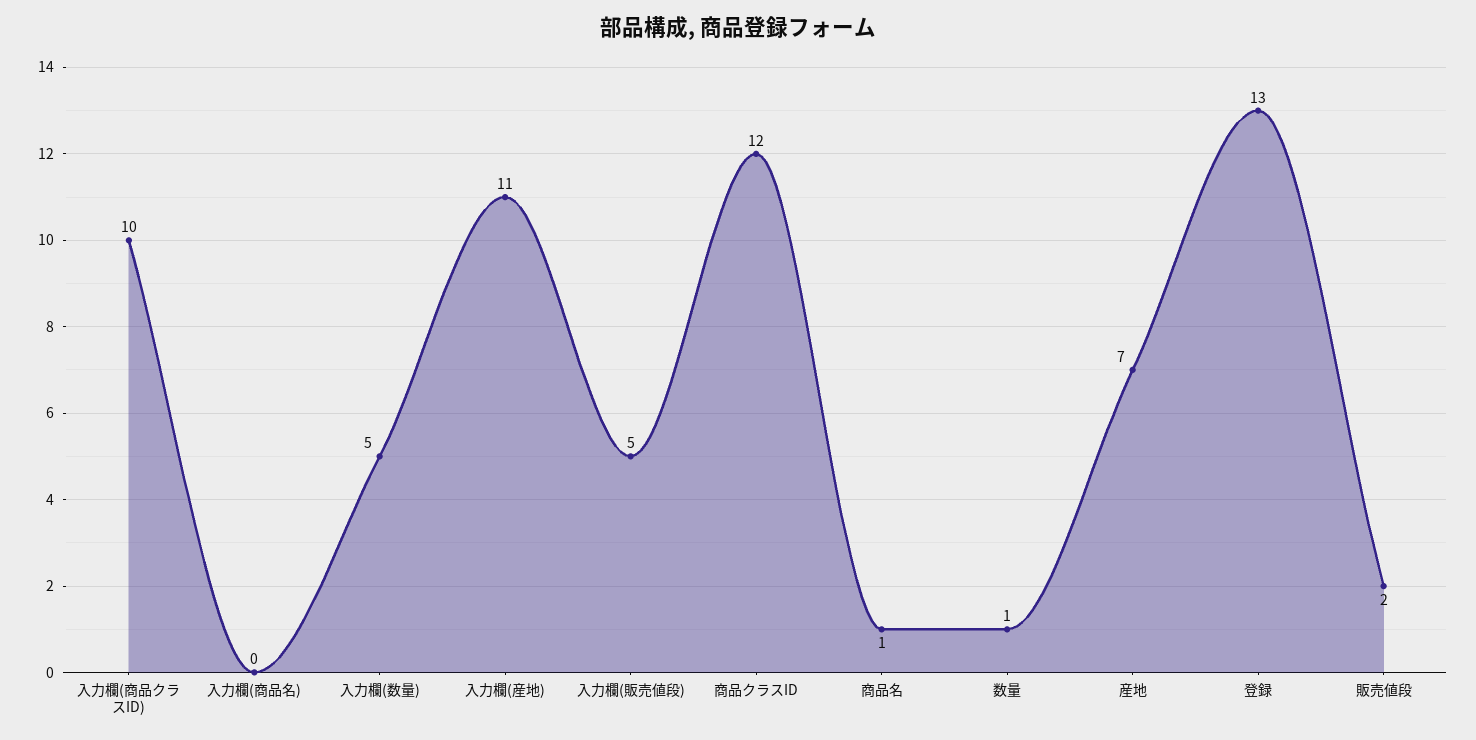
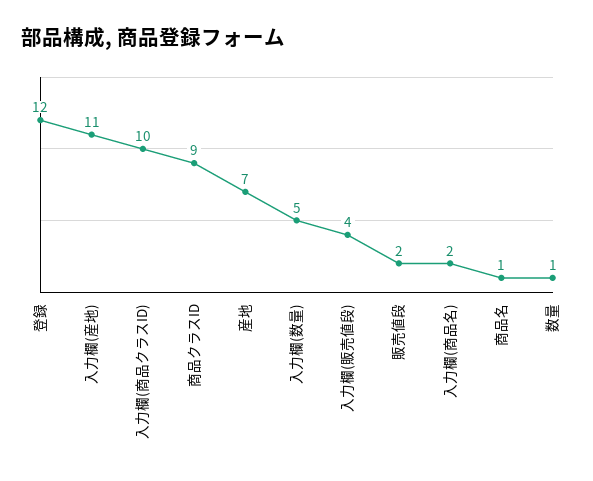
入力欄(商品名): 0 -> 2
入力欄(販売値段): 5 -> 4
商品クラスID: 12 -> 9
登録: 13 -> 12

